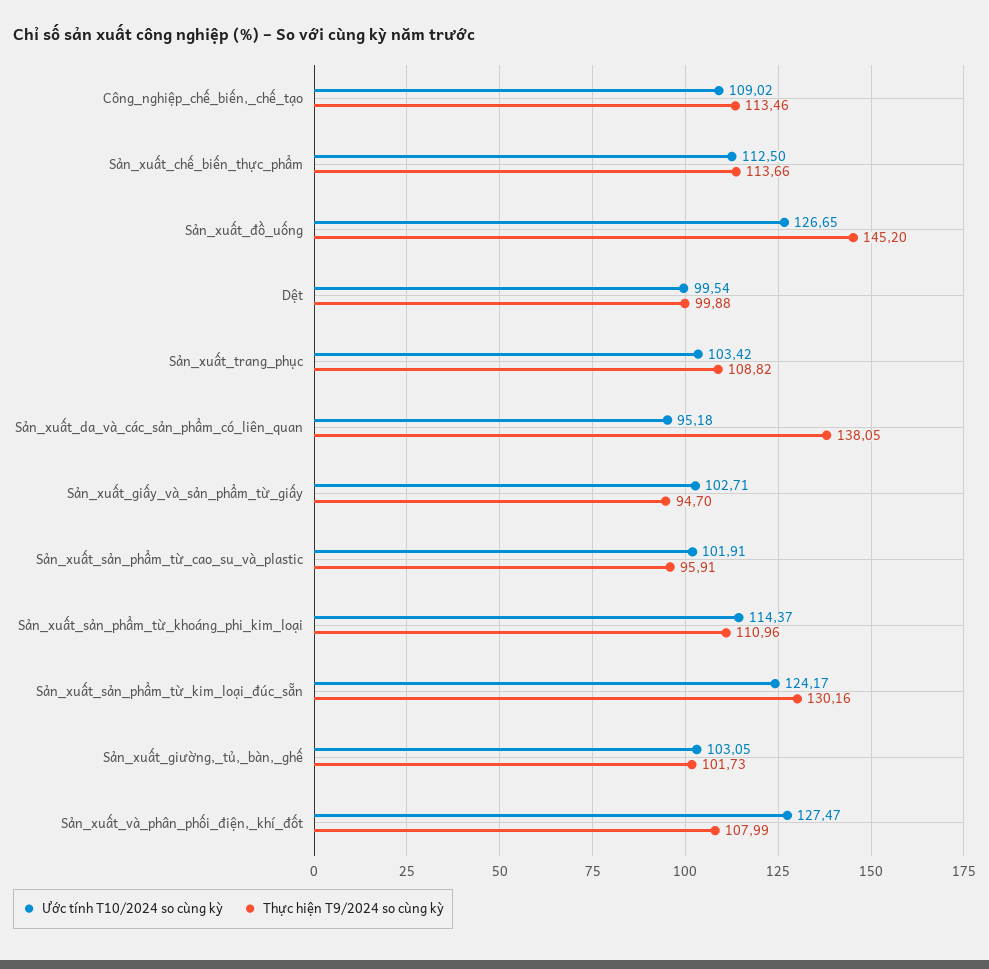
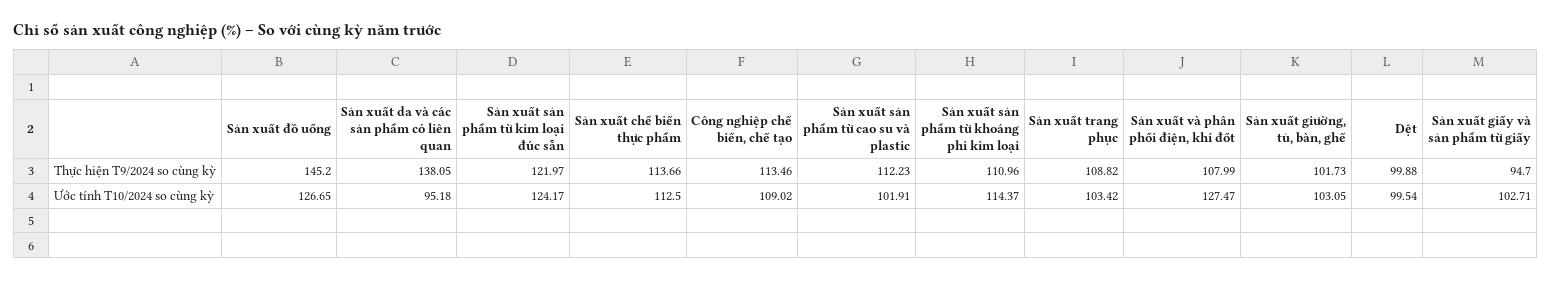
Thực hiện T9/2024 so cùng kỳ, Sản_xuất_sản_phẩm_từ_cao_su_và_plastic: 95.91 -> 112.23
Thực hiện T9/2024 so cùng kỳ, Sản_xuất_sản_phẩm_từ_kim_loại_đúc_sẵn: 130.16 -> 121.97

